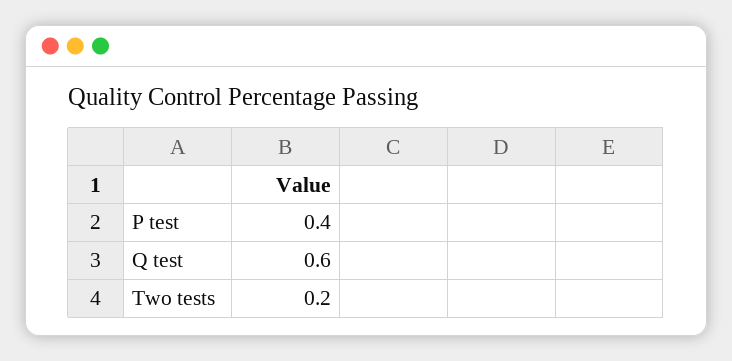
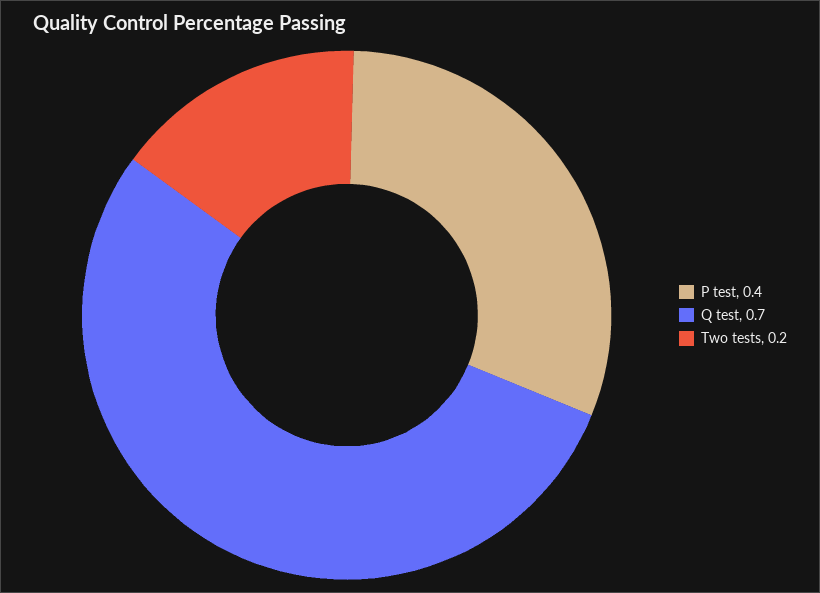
Q test: 0.6 -> 0.7

